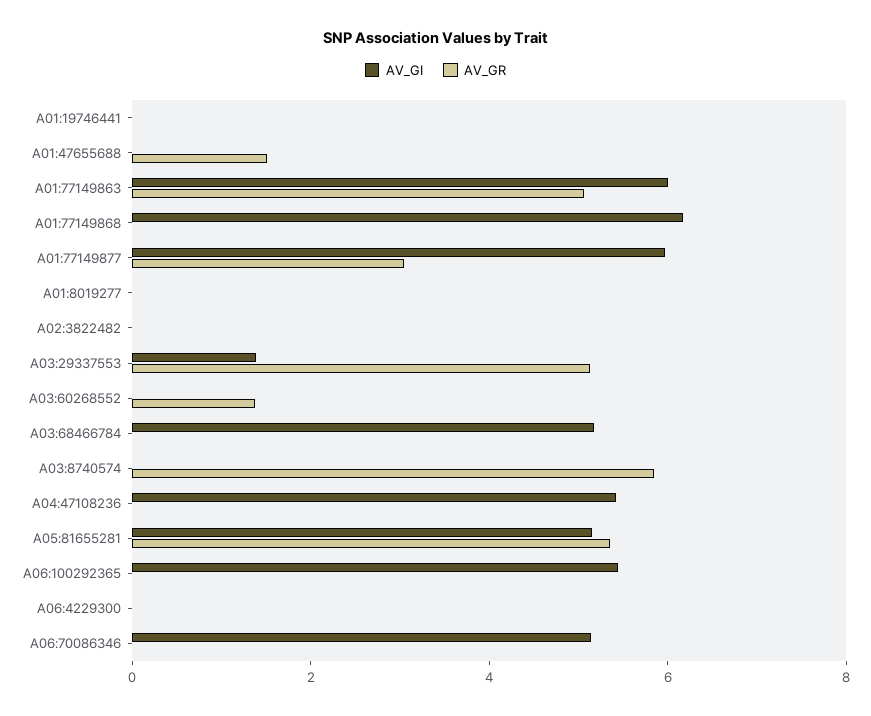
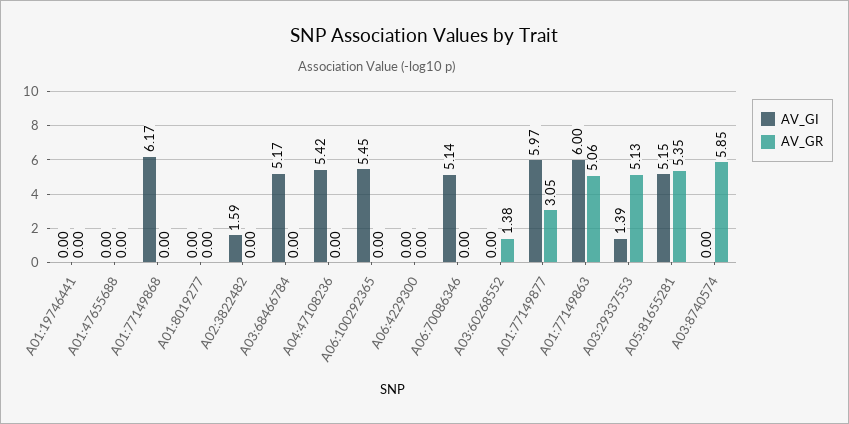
AV_GR, A01:47655688: 1.5 -> 0
AV_GI, A02:3822482: 0 -> 1.59

